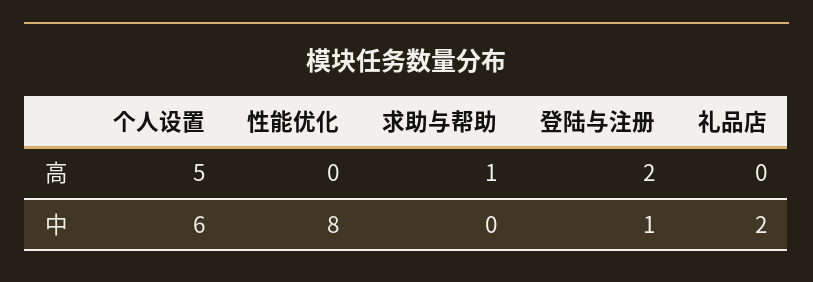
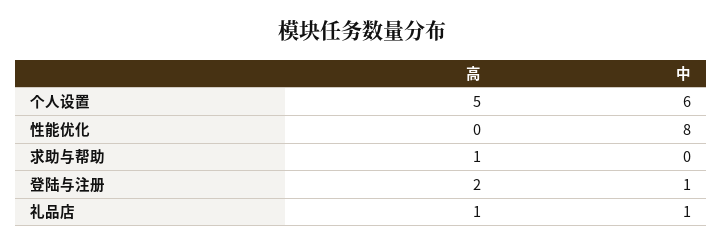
礼品店, 高: 0 -> 1
礼品店, 中: 2 -> 1

